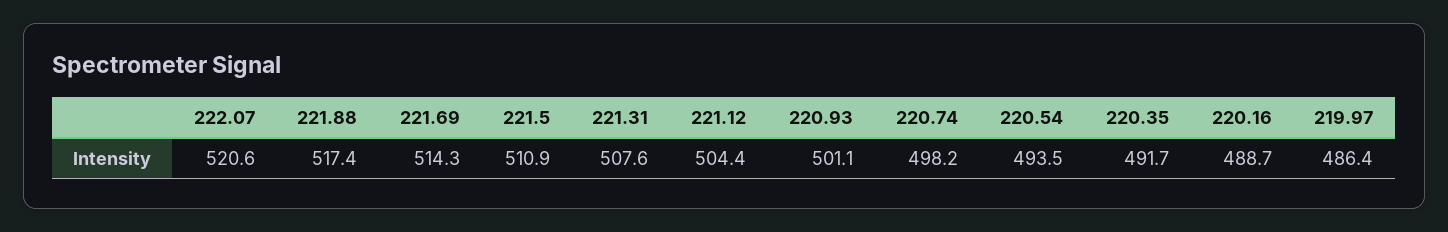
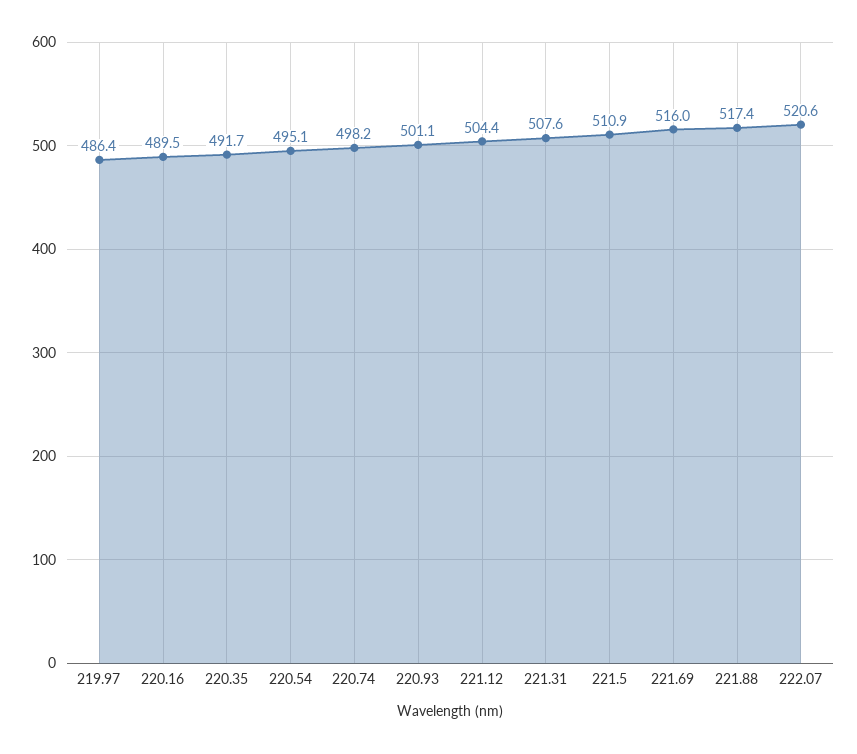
221.69: 514.3 -> 516
220.54: 493.5 -> 495.1
220.16: 488.7 -> 489.5

